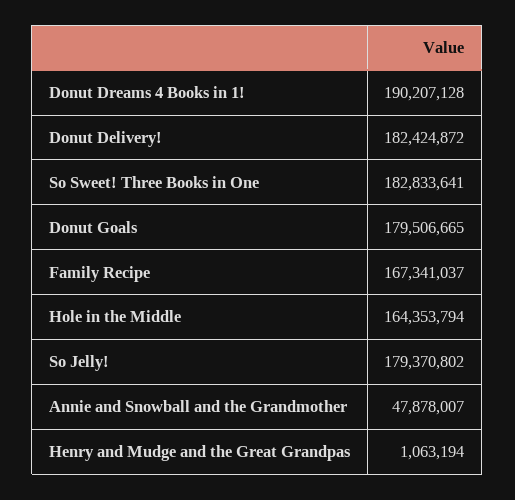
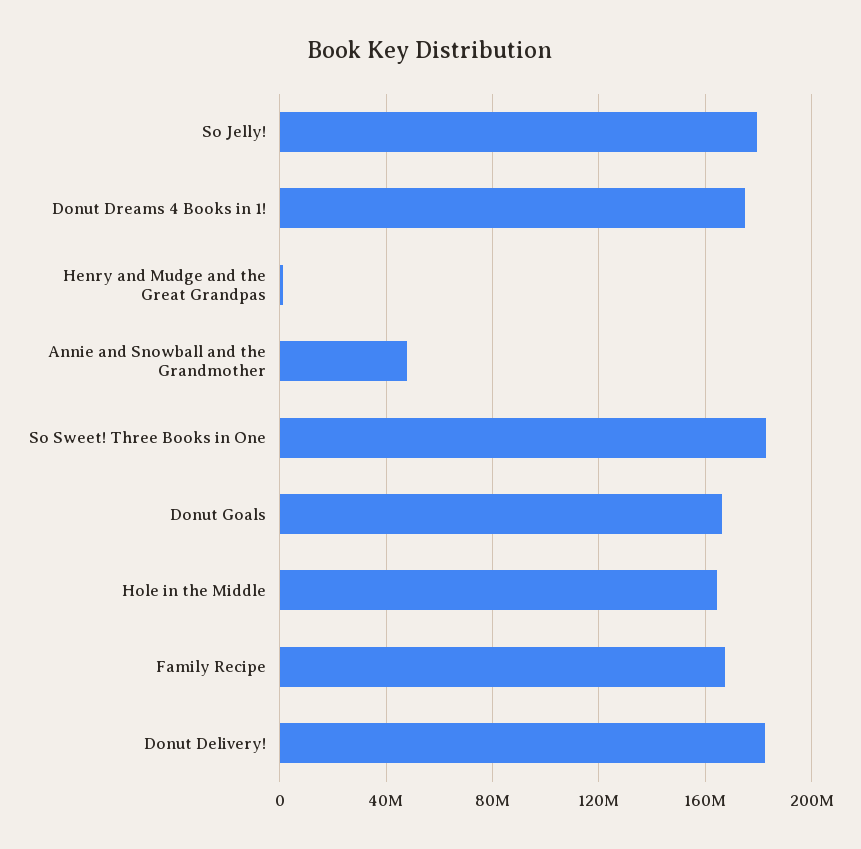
Donut Dreams 4 Books in 1!: 190207128 -> 175000000
Donut Goals: 179506665 -> 165000000

